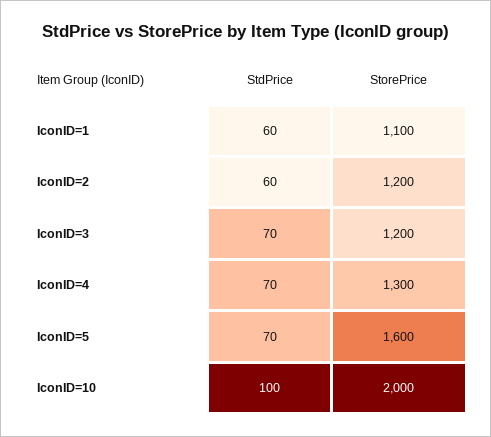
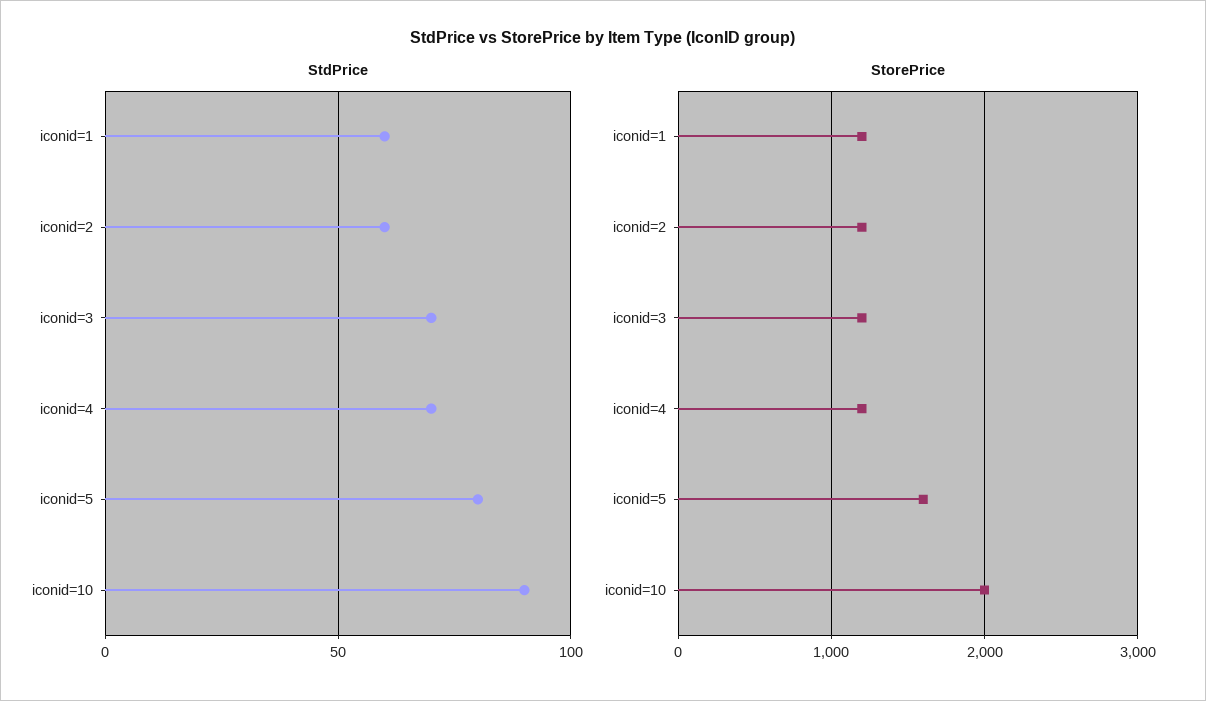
StorePrice, IconID=1: 1100 -> 1200
StorePrice, IconID=4: 1300 -> 1200
StdPrice, IconID=5: 70 -> 80
StdPrice, IconID=10: 100 -> 90

